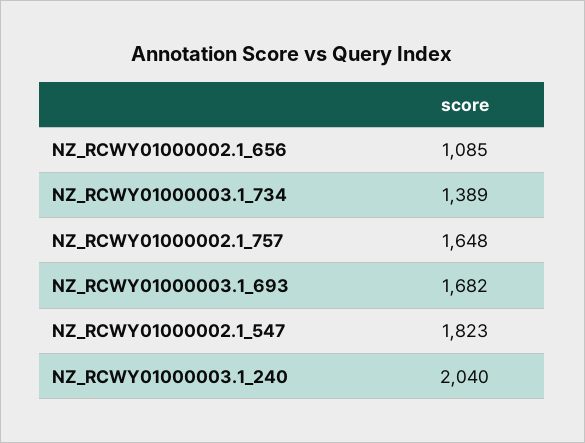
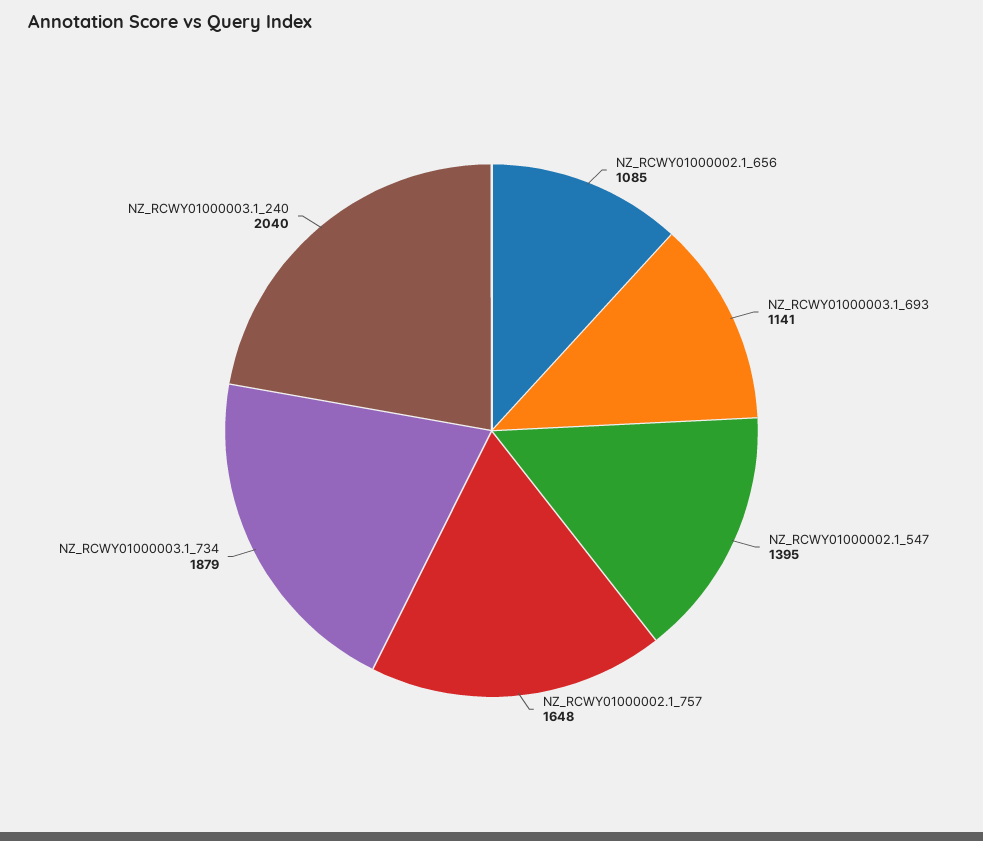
NZ_RCWY01000003.1_734: 1389 -> 1879
NZ_RCWY01000003.1_693: 1682 -> 1141
NZ_RCWY01000002.1_547: 1823 -> 1395

